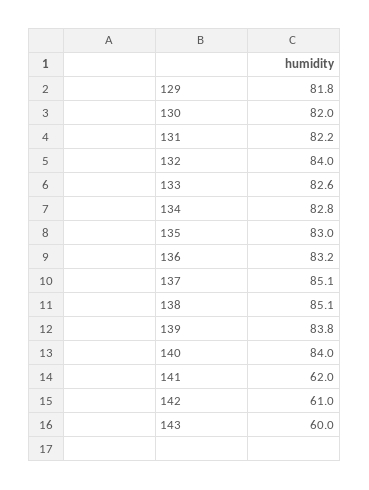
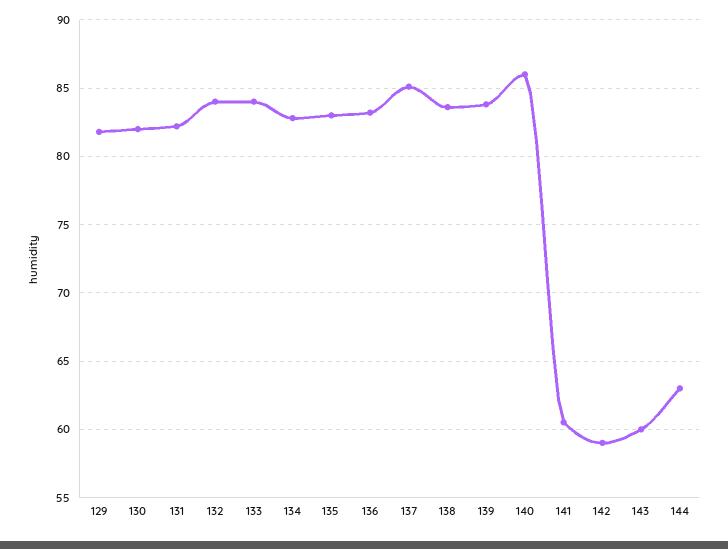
133: 82.6 -> 84
138: 85.1 -> 83.5
140: 84 -> 86
141: 62 -> 60.5
142: 61 -> 59
144: none -> 63

